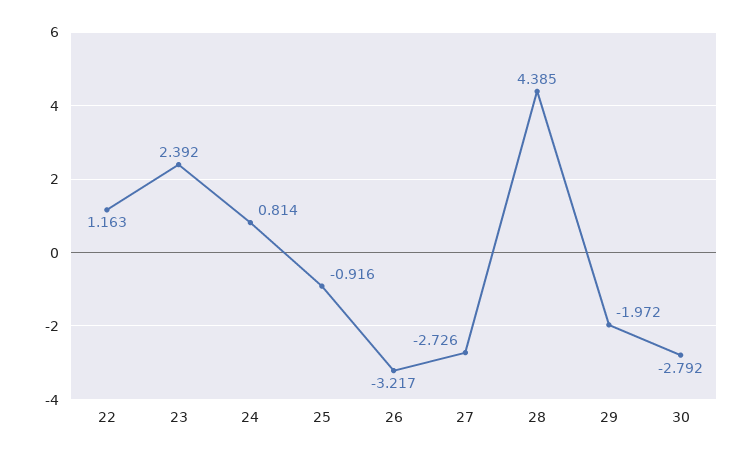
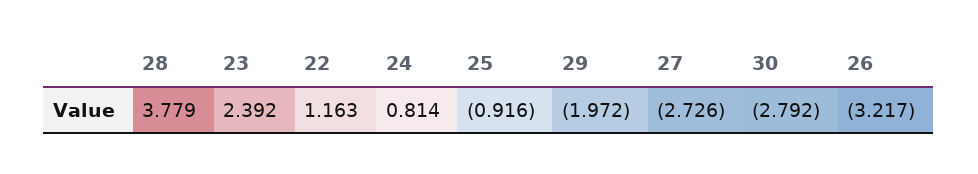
28: 4.385 -> 3.779

